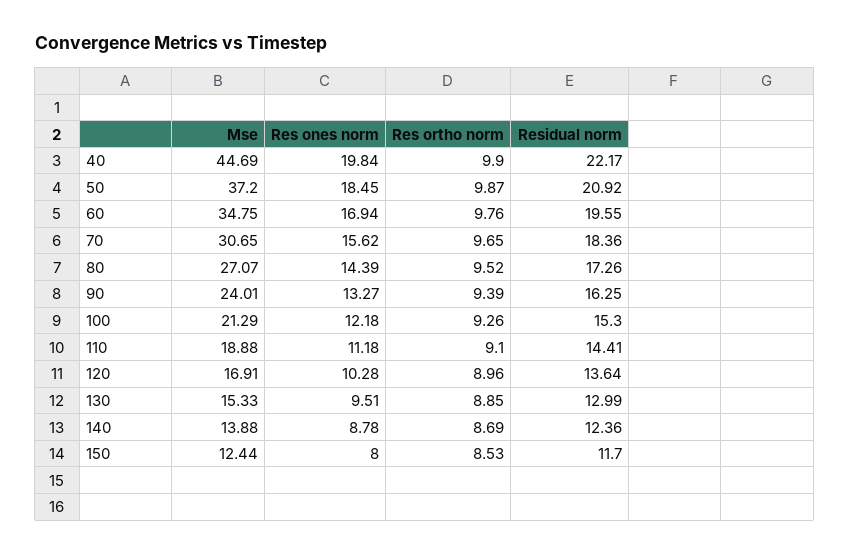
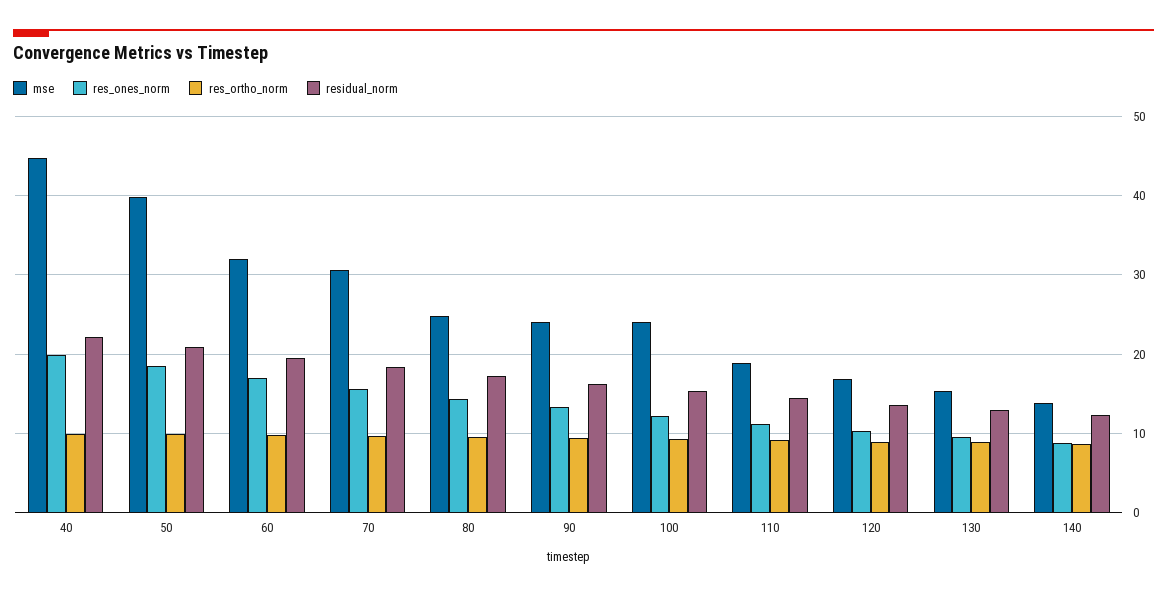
Mse, 50: 37.2 -> 40
Mse, 60: 34.75 -> 32
Mse, 80: 27.07 -> 25
Mse, 100: 21.29 -> 24
Mse, 150: 12.44 -> none
Res ones norm, 150: 8 -> none
Res ortho norm, 150: 8.53 -> none
Residual norm, 150: 11.7 -> none

